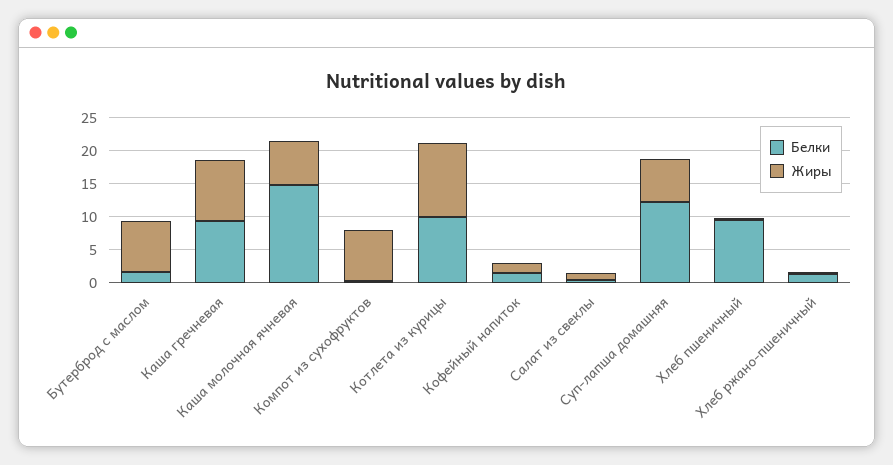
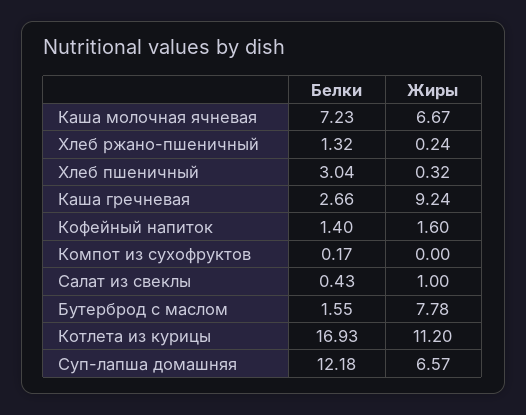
Белки, Каша гречневая: 10 -> 2.66
Белки, Каша молочная ячневая: 15 -> 7.23
Жиры, Компот из сухофруктов: 7.5 -> 0
Белки, Котлета из курицы: 10 -> 16.93
Белки, Хлеб пшеничный: 10 -> 3.04

